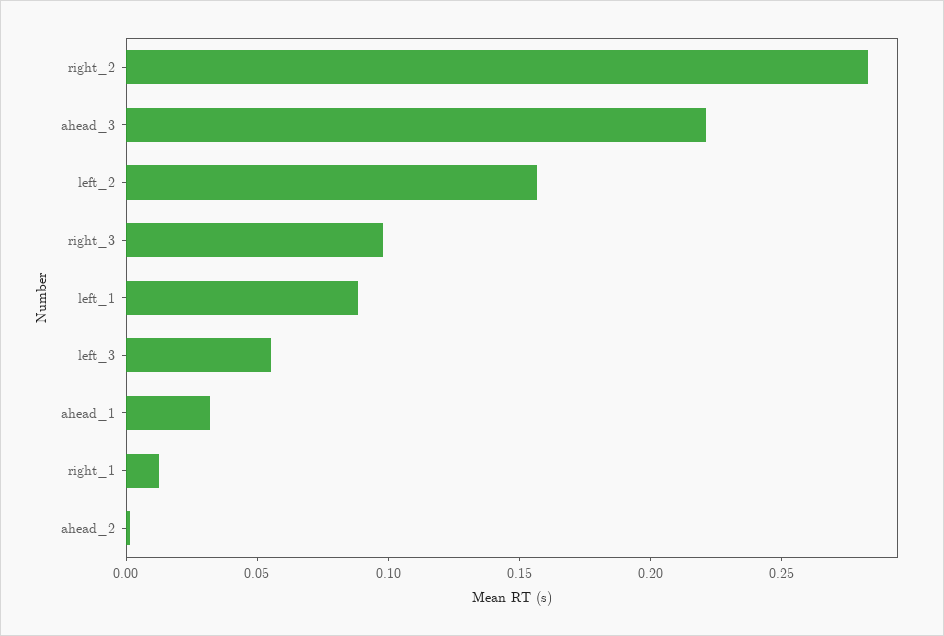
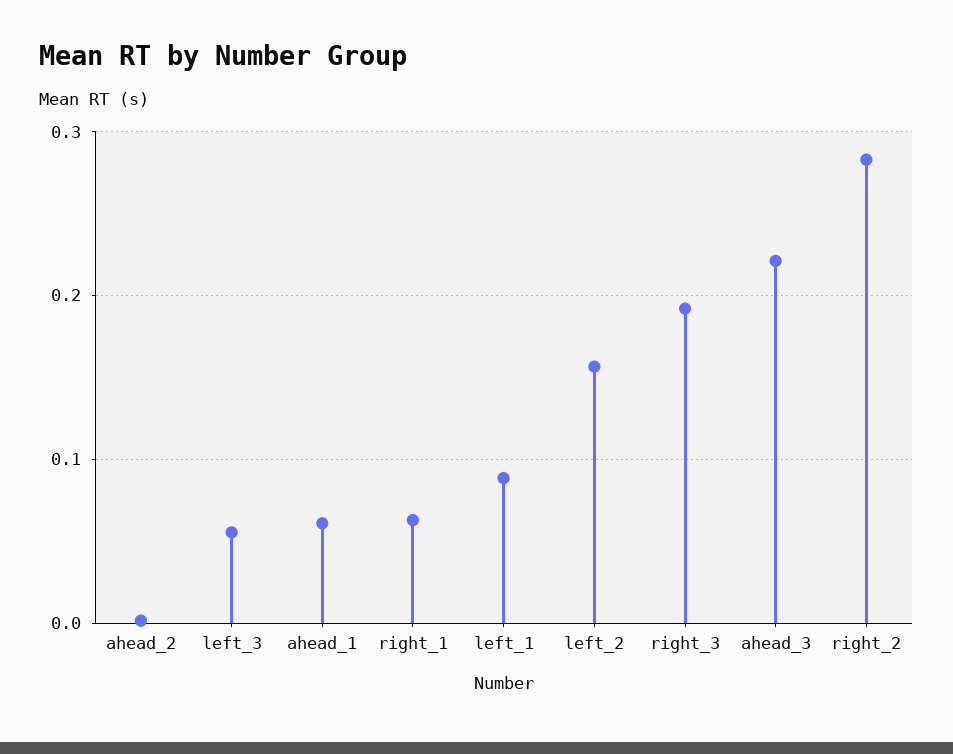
right_3: 0.1 -> 0.19
ahead_1: 0.03 -> 0.06
right_1: 0.01 -> 0.06

